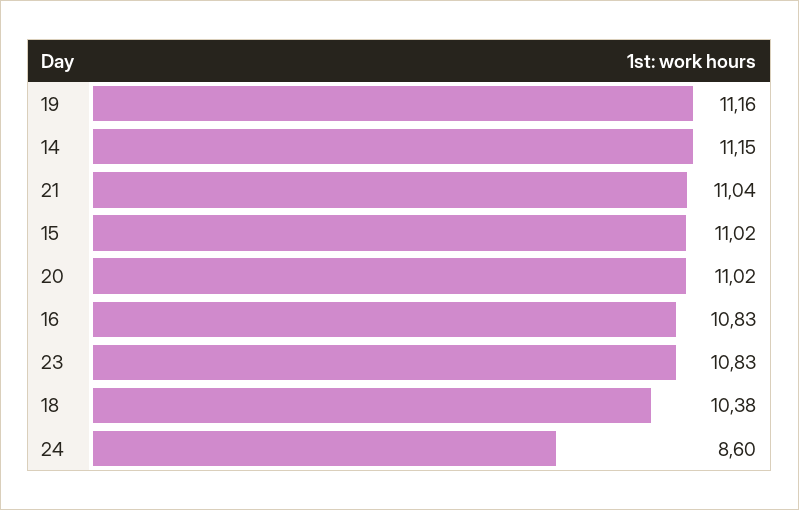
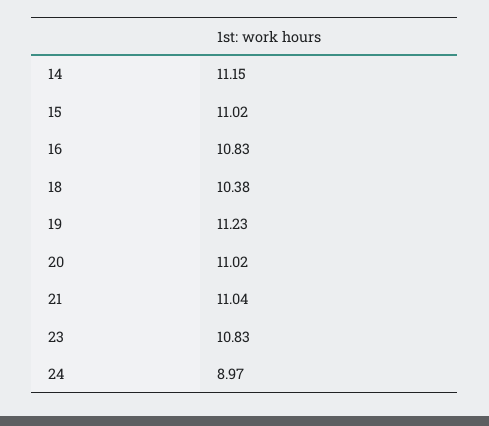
19: 11.16 -> 11.23
24: 8.6 -> 8.97

